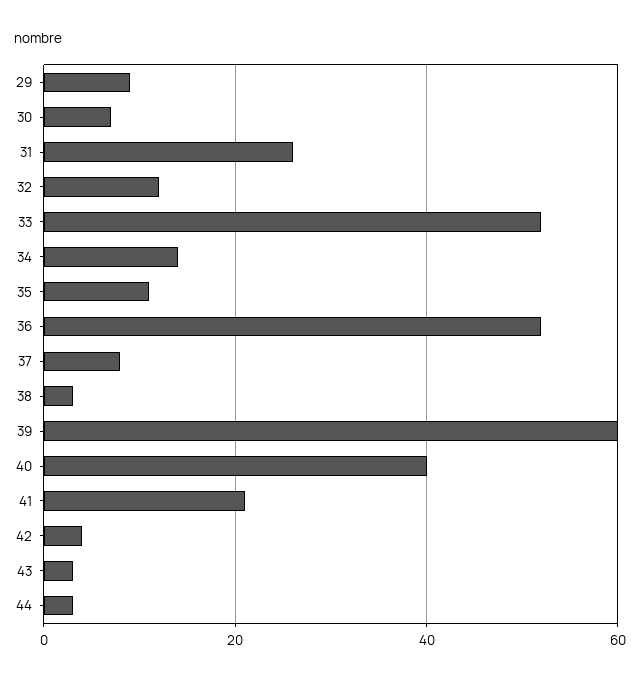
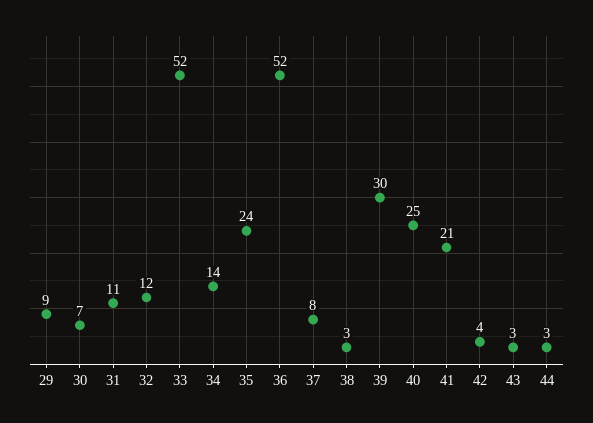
31: 25 -> 11
35: 10 -> 24
39: 60 -> 30
40: 40 -> 25

